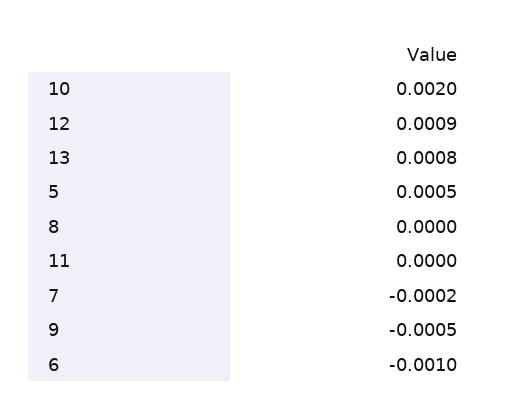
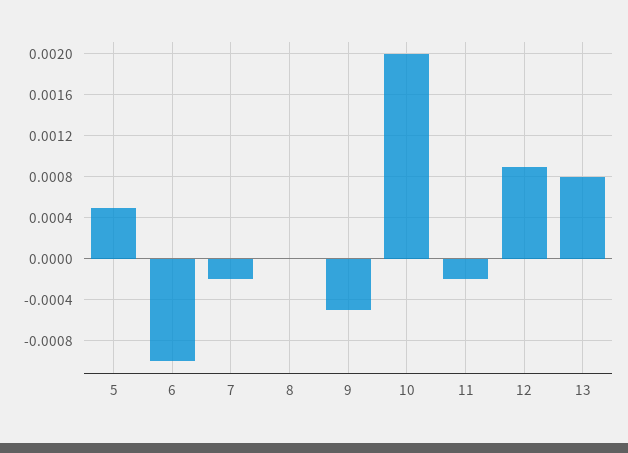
11: 0 -> -0.0002

